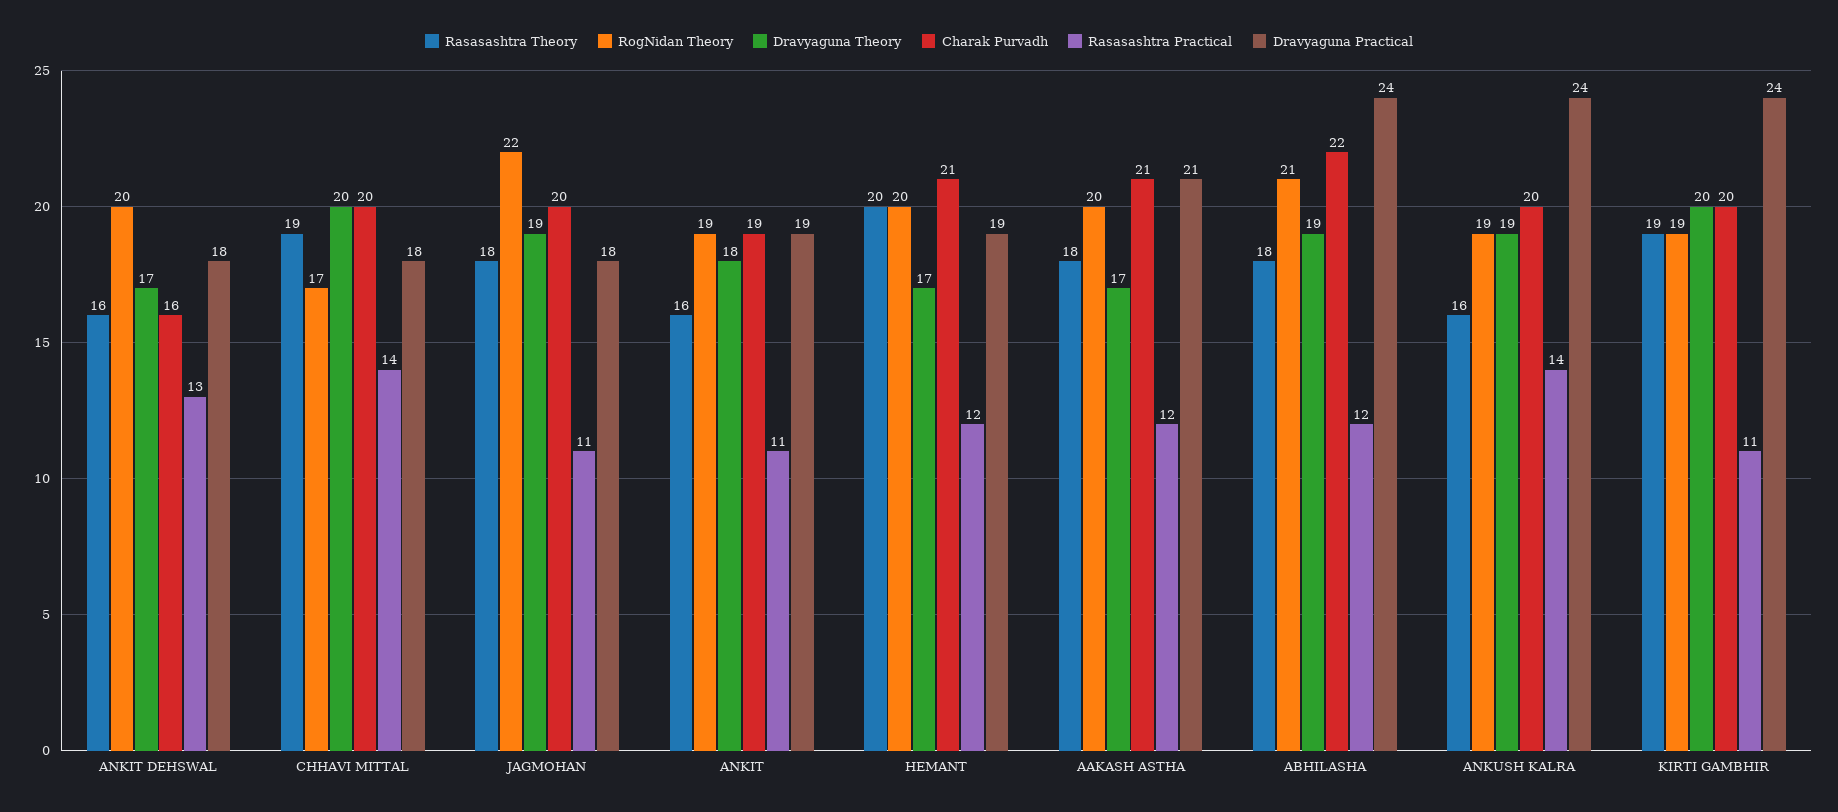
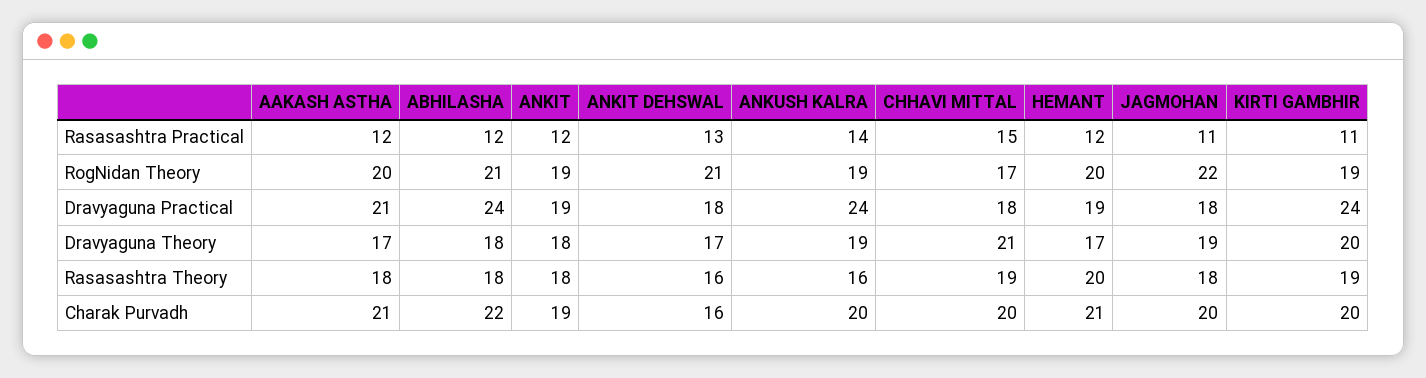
RogNidan Theory, ANKIT DEHSWAL: 20 -> 21
Dravyaguna Theory, CHHAVI MITTAL: 20 -> 21
Rasasashtra Practical, CHHAVI MITTAL: 14 -> 15
Rasasashtra Theory, ANKIT: 16 -> 18
Rasasashtra Practical, ANKIT: 11 -> 12
Dravyaguna Theory, ABHILASHA: 19 -> 18

